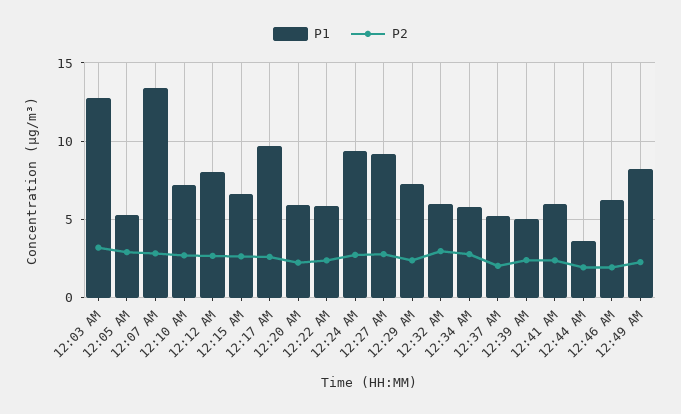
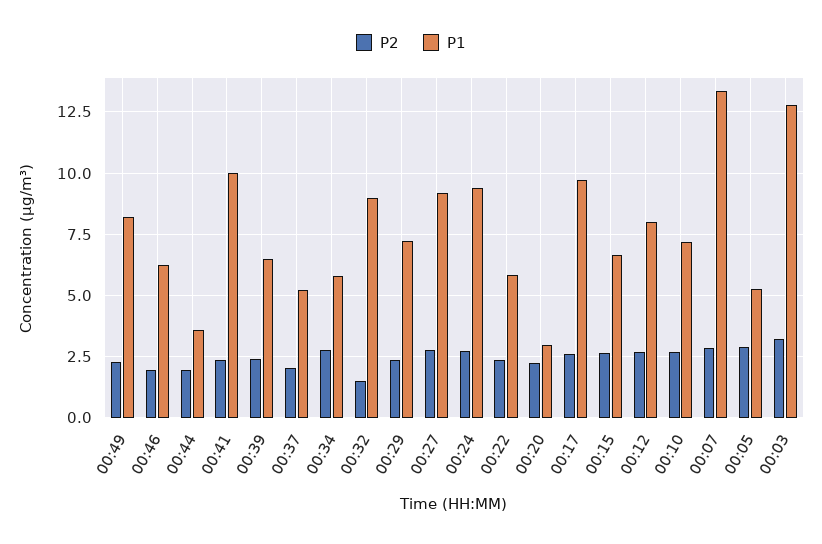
P1, 12:20 AM: 6 -> 3
P1, 12:32 AM: 6 -> 9
P2, 12:32 AM: 3 -> 1.5
P1, 12:39 AM: 5 -> 6.5
P1, 12:41 AM: 6 -> 10

